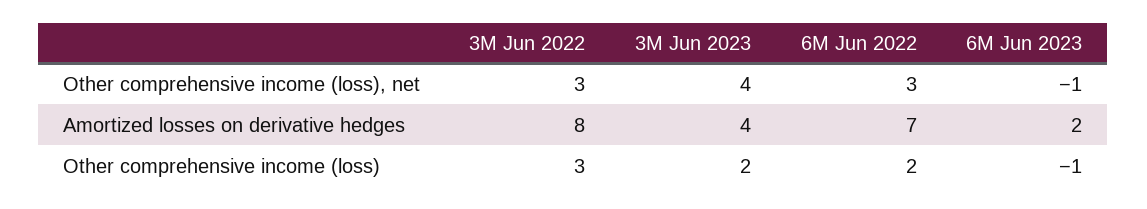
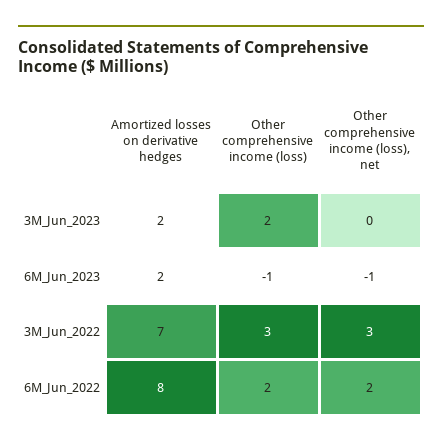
3M Jun 2023, Other comprehensive income (loss), net: 4 -> 0
6M Jun 2022, Other comprehensive income (loss), net: 3 -> 2
3M Jun 2022, Amortized losses on derivative hedges: 8 -> 7
3M Jun 2023, Amortized losses on derivative hedges: 4 -> 2
6M Jun 2022, Amortized losses on derivative hedges: 7 -> 8

